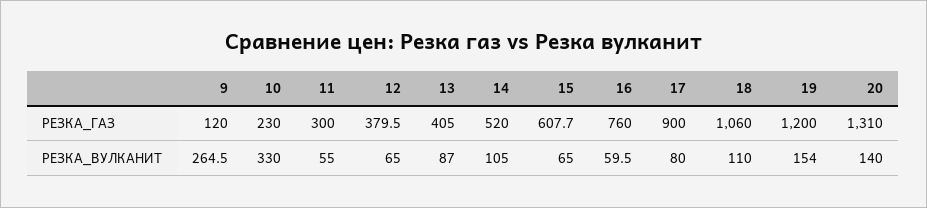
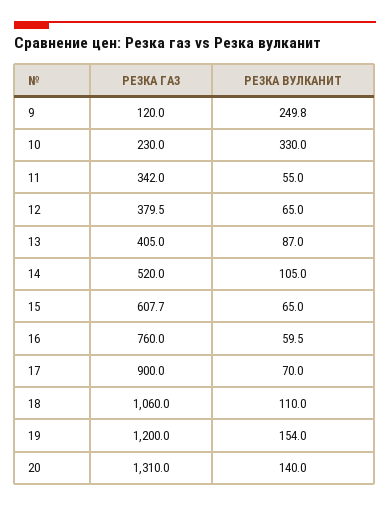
11, РЕЗКА_ГАЗ: 300 -> 342
9, РЕЗКА_ВУЛКАНИТ: 264.5 -> 249.8
17, РЕЗКА_ВУЛКАНИТ: 80 -> 70

